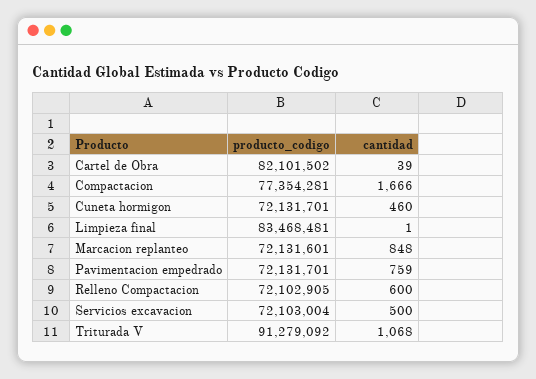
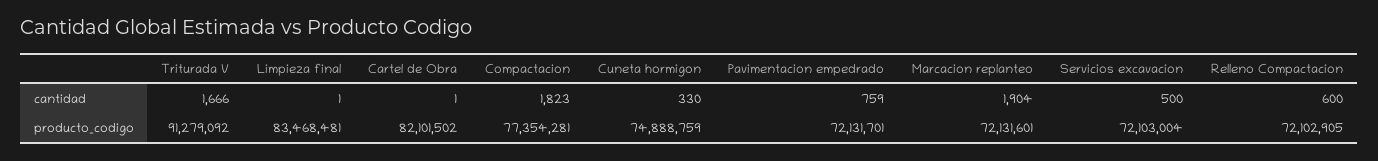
cantidad, Cartel de Obra: 39 -> 1
cantidad, Compactacion: 1666 -> 1823
producto_codigo, Cuneta hormigon: 72131701 -> 74888759
cantidad, Cuneta hormigon: 460 -> 330
cantidad, Marcacion replanteo: 848 -> 1904
cantidad, Triturada V: 1068 -> 1666

